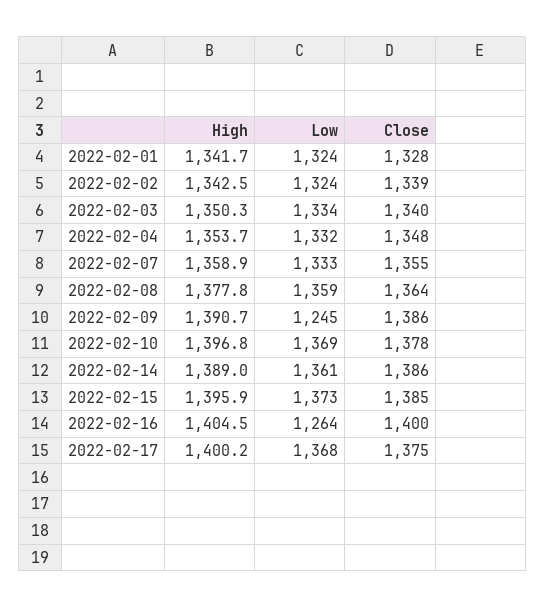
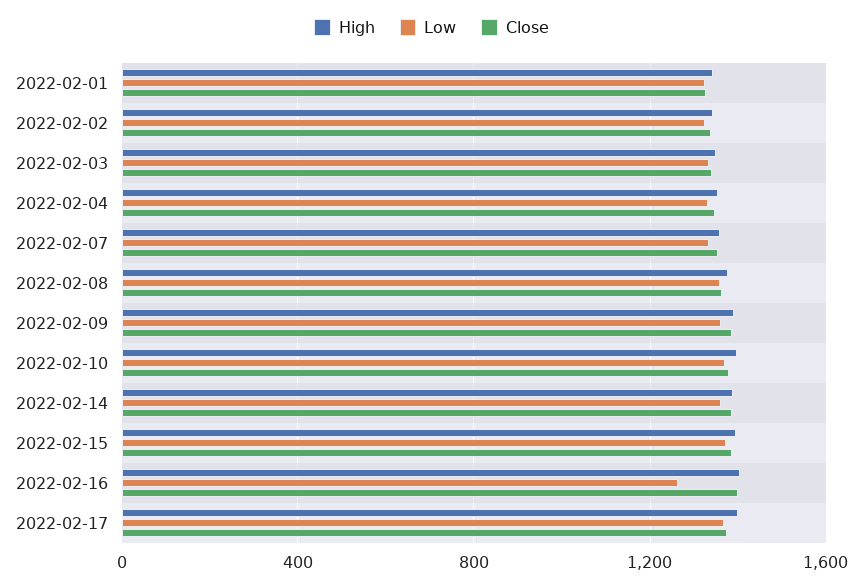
Low, 2022-02-09: 1245 -> 1350

